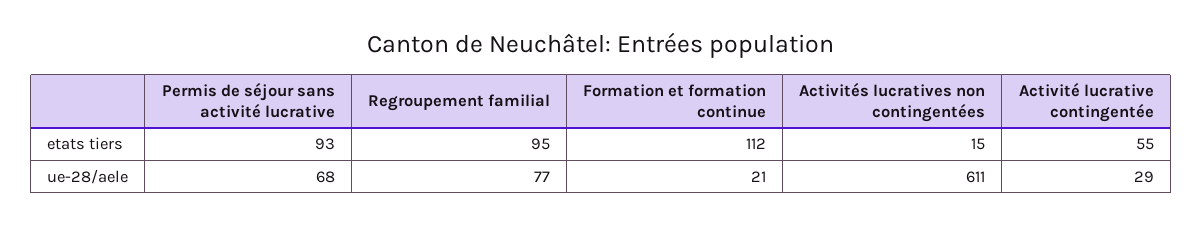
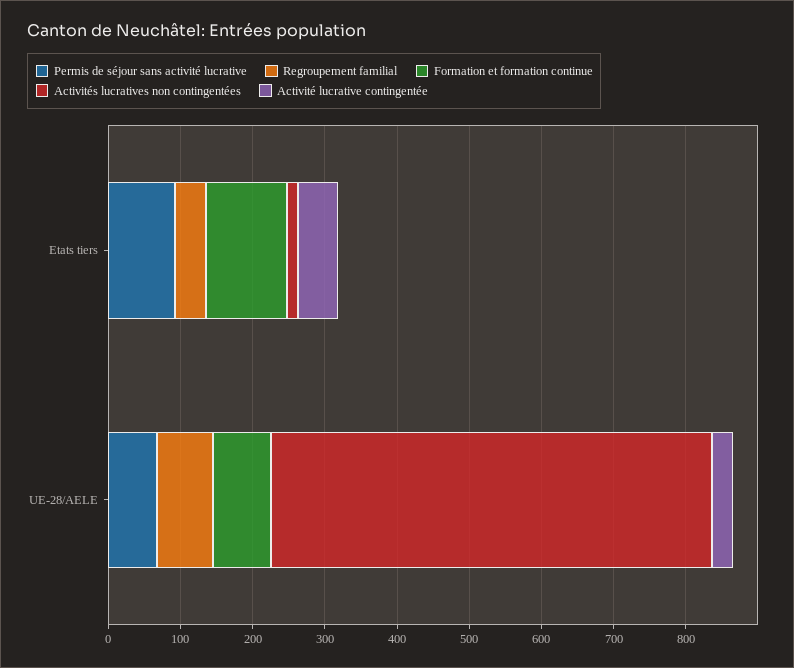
Regroupement familial, etats tiers: 95 -> 40
Formation et formation continue, ue-28/aele: 21 -> 80

